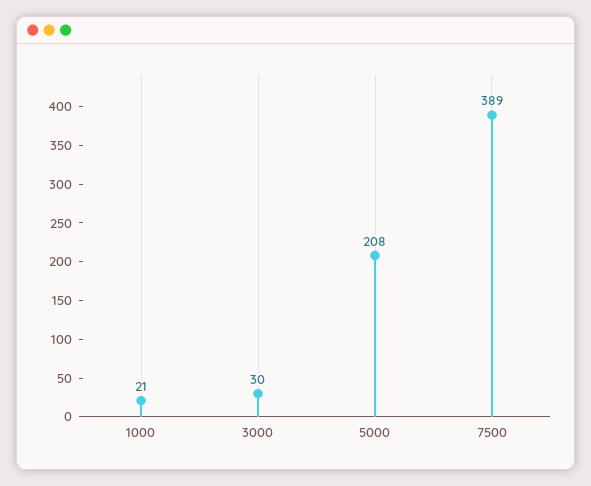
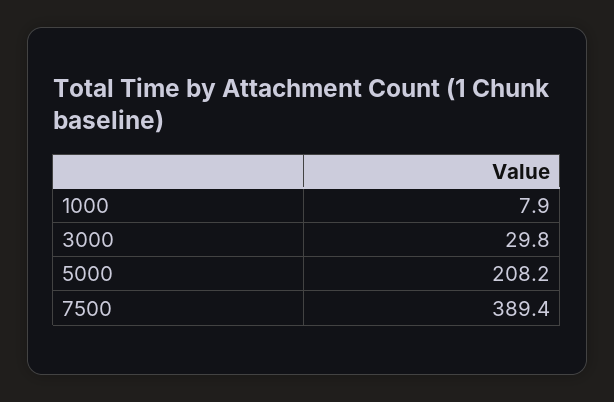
1000: 21 -> 7.9

